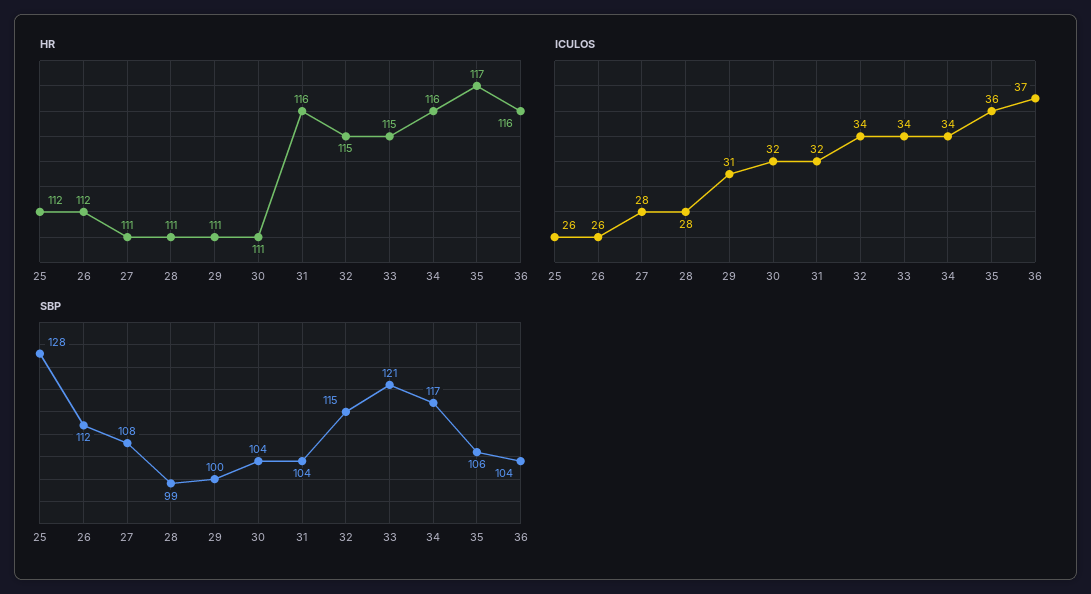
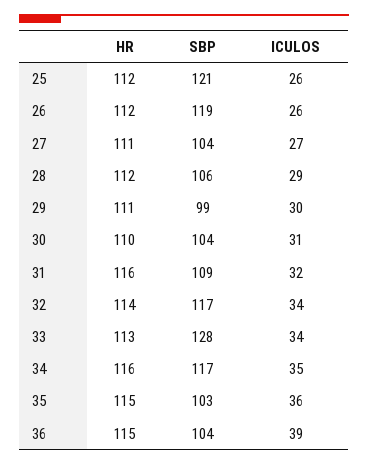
HR, 28: 111 -> 112
HR, 30: 111 -> 110
HR, 32: 115 -> 114
HR, 33: 115 -> 113
HR, 35: 117 -> 115
HR, 36: 116 -> 115
ICULOS, 27: 28 -> 27
ICULOS, 28: 28 -> 29
ICULOS, 29: 31 -> 30
ICULOS, 30: 32 -> 31
ICULOS, 34: 34 -> 35
ICULOS, 36: 37 -> 39
SBP, 25: 128 -> 121
SBP, 26: 112 -> 119
SBP, 27: 108 -> 104
SBP, 28: 99 -> 106
SBP, 29: 100 -> 99
SBP, 31: 104 -> 109
SBP, 32: 115 -> 117
SBP, 33: 121 -> 128
SBP, 35: 106 -> 103

